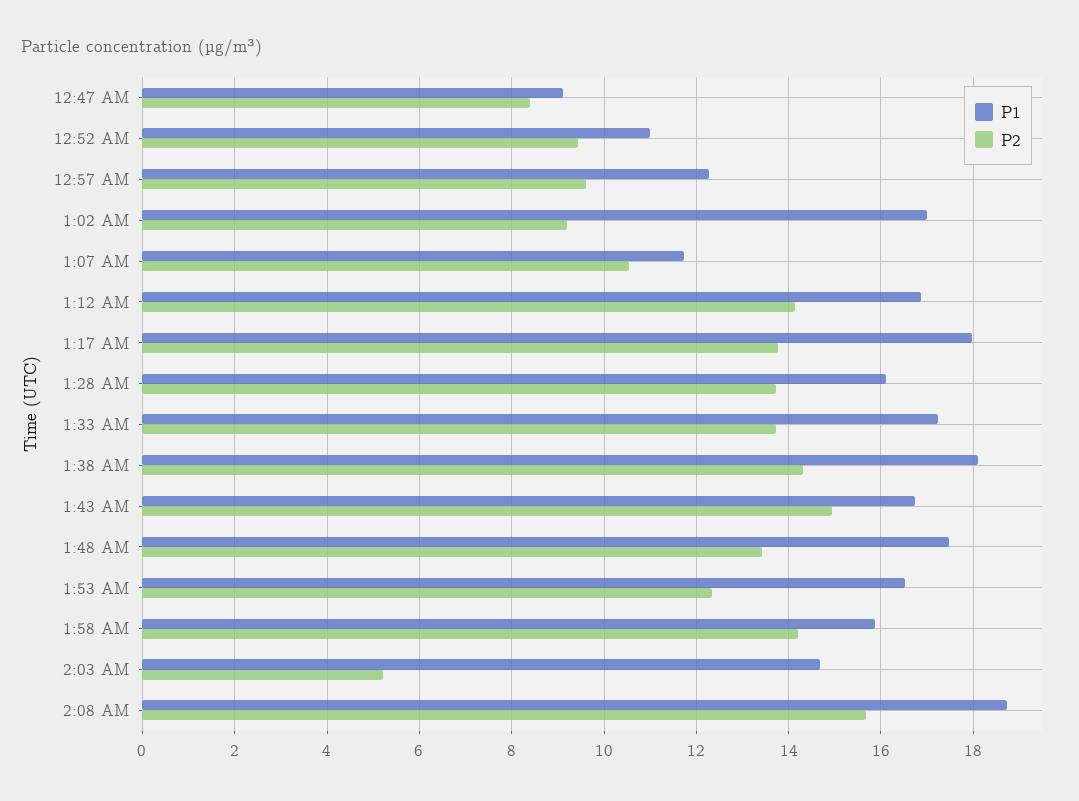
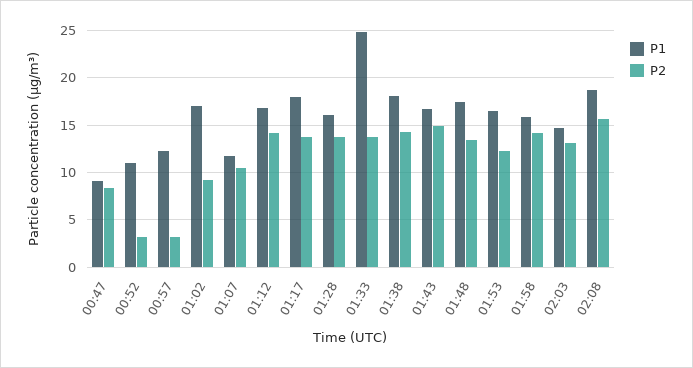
P2, 12:52 AM: 9.4 -> 3
P2, 12:57 AM: 9.6 -> 3
P1, 1:33 AM: 17.2 -> 25
P2, 2:03 AM: 5.2 -> 13

